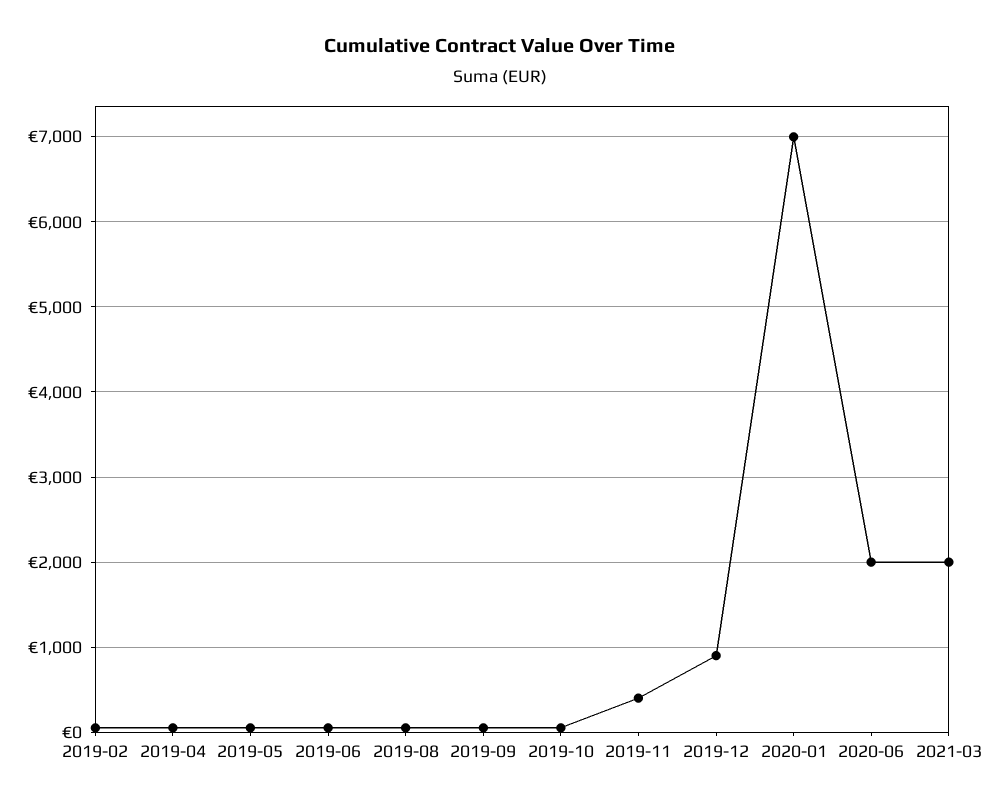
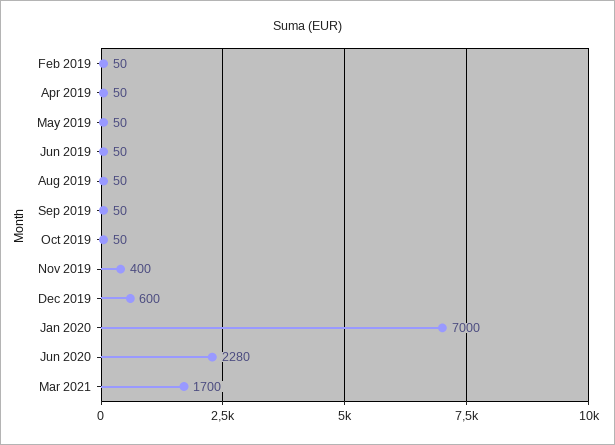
2019-12: 900 -> 600
2020-06: 2000 -> 2280
2021-03: 2000 -> 1700

